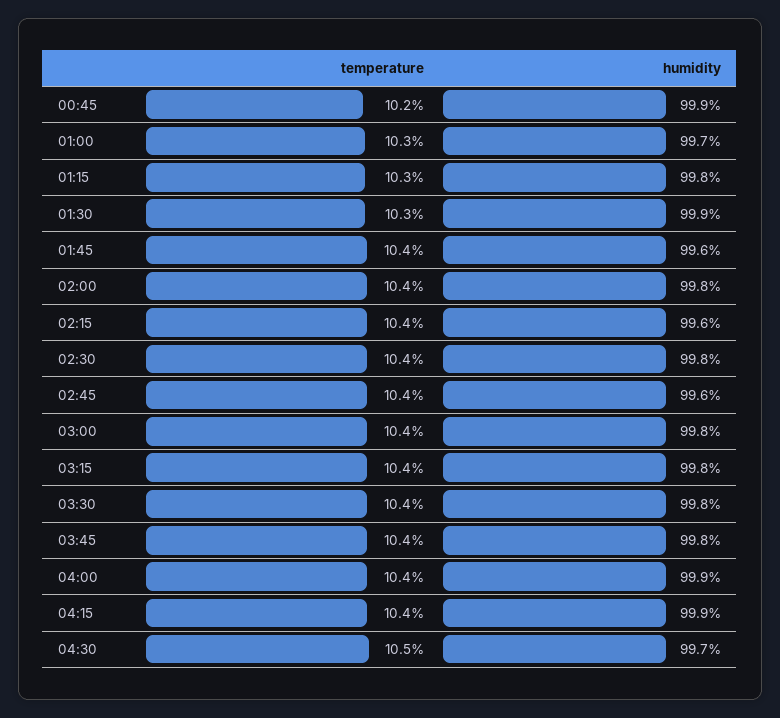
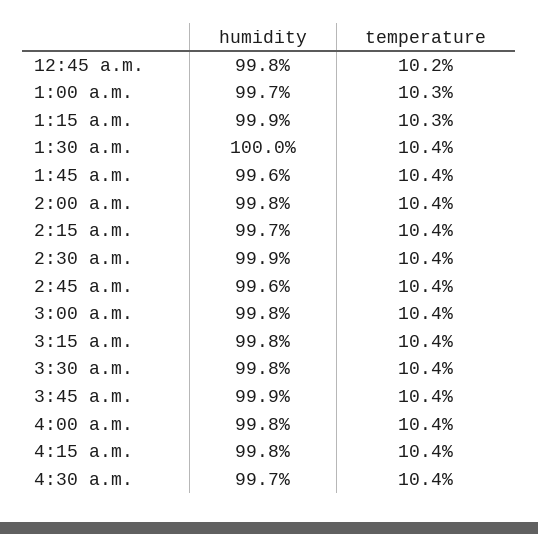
humidity, 00:45: 99.9 -> 99.8
humidity, 01:15: 99.8 -> 99.9
temperature, 01:30: 10.3 -> 10.4
humidity, 01:30: 99.9 -> 100
humidity, 02:15: 99.6 -> 99.7
humidity, 02:30: 99.8 -> 99.9
humidity, 03:45: 99.8 -> 99.9
humidity, 04:00: 99.9 -> 99.8
humidity, 04:15: 99.9 -> 99.8
temperature, 04:30: 10.5 -> 10.4

